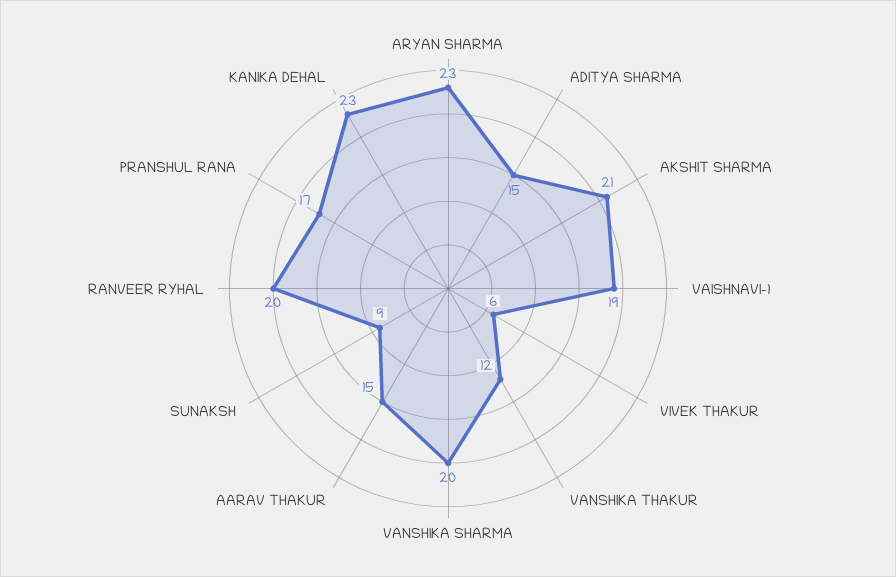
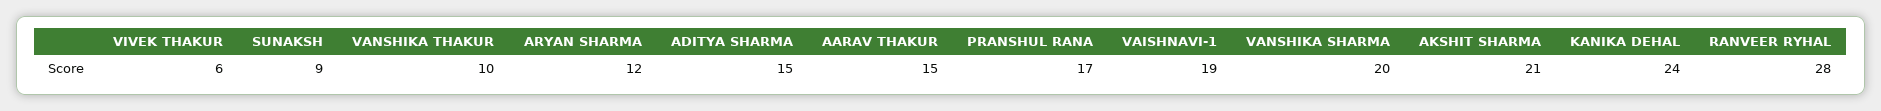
ARYAN SHARMA: 23 -> 12
VANSHIKA THAKUR: 12 -> 10
RANVEER RYHAL: 20 -> 28
KANIKA DEHAL: 23 -> 24

